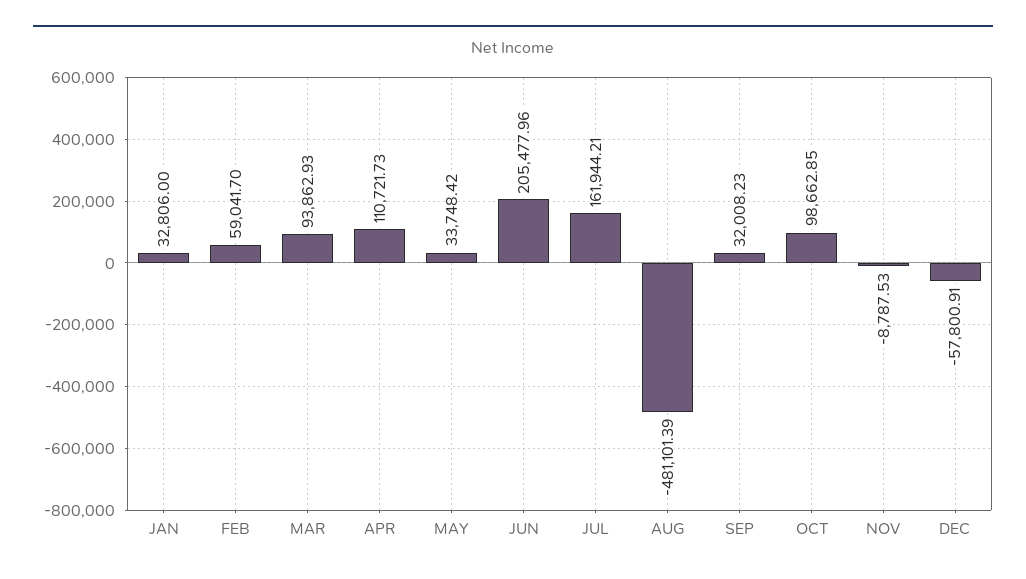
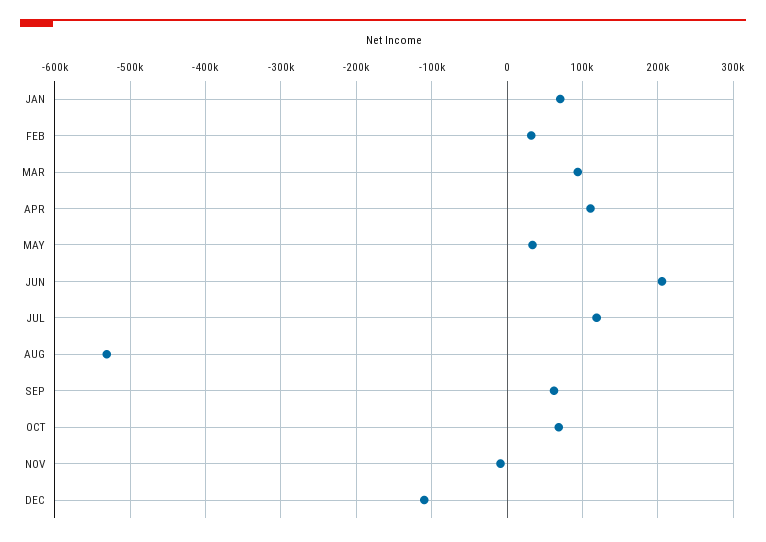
JAN: 32806 -> 70000
FEB: 59041.7 -> 30000
JUL: 161944.21 -> 120000
AUG: -481101.39 -> -530000
SEP: 32008.23 -> 60000
OCT: 98662.85 -> 70000
DEC: -57800.91 -> -110000

